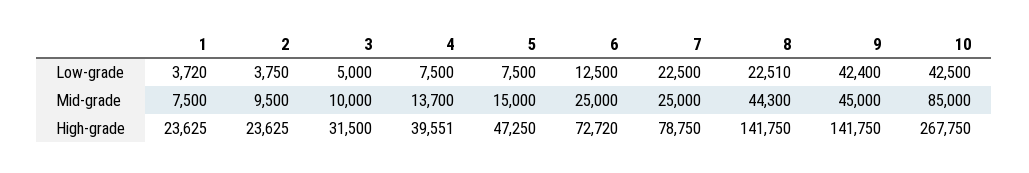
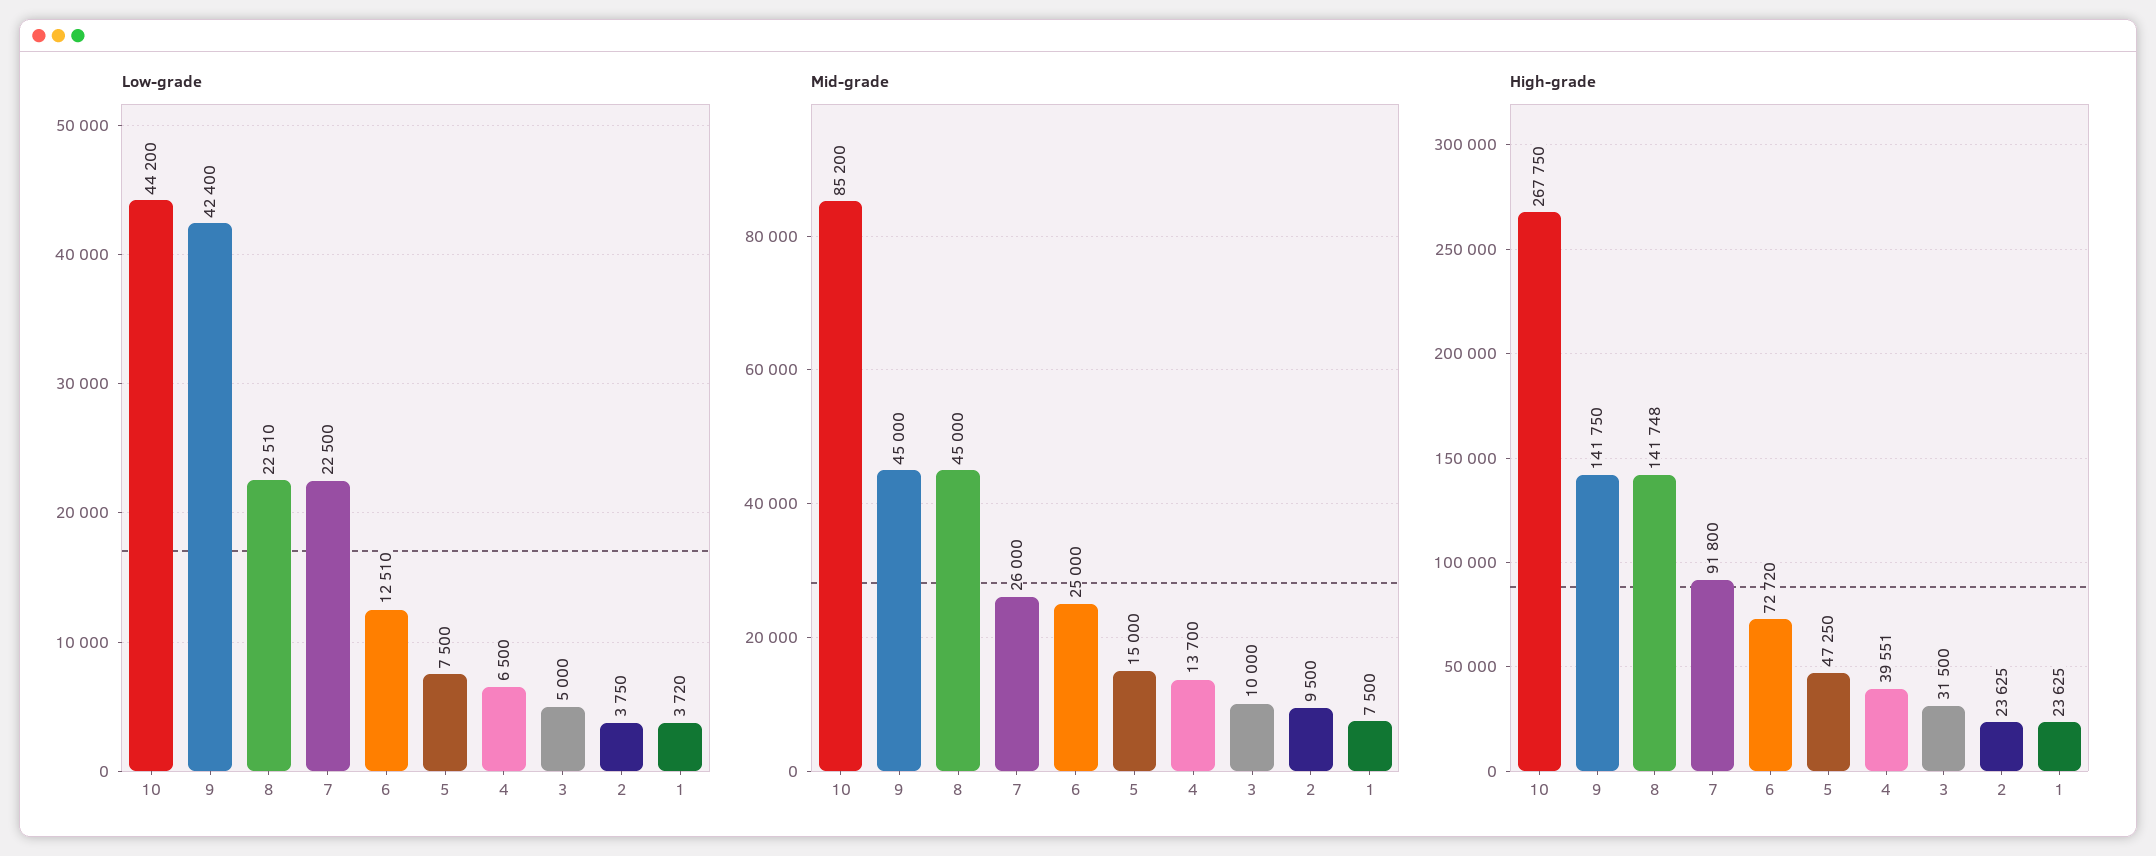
Low-grade, 4: 7500 -> 6500
Low-grade, 6: 12500 -> 12510
Low-grade, 10: 42500 -> 44200
Mid-grade, 7: 25000 -> 26000
Mid-grade, 8: 44300 -> 45000
Mid-grade, 10: 85000 -> 85200
High-grade, 7: 78750 -> 91800
High-grade, 8: 141750 -> 141748

